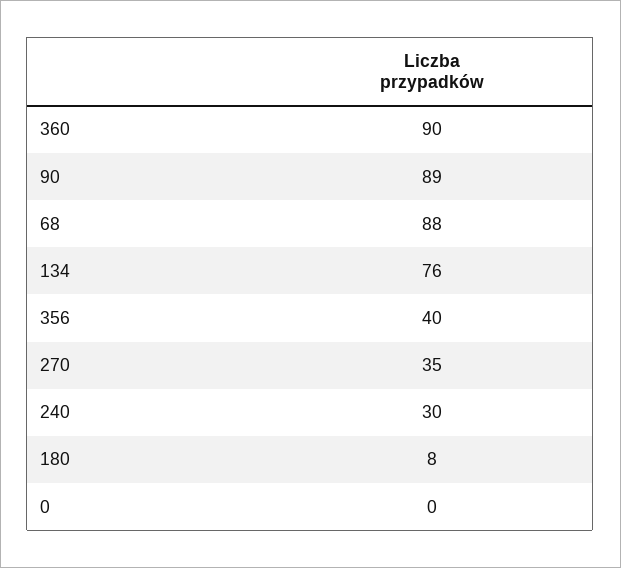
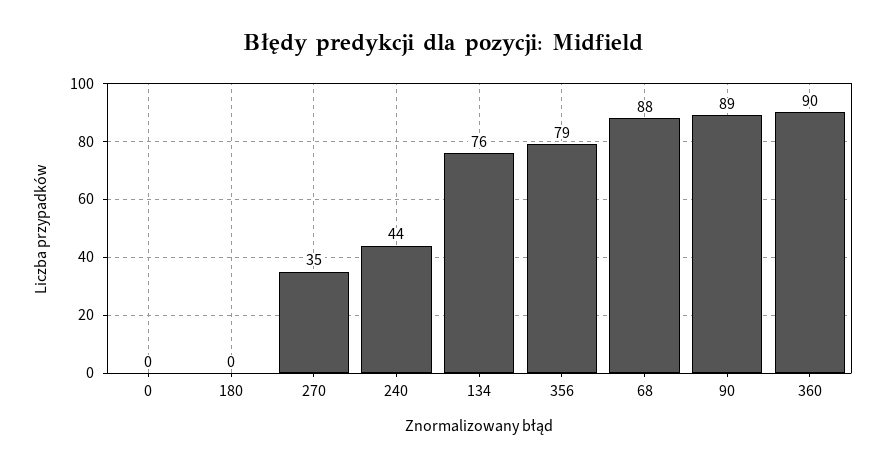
356: 40 -> 79
240: 30 -> 44
180: 8 -> 0

